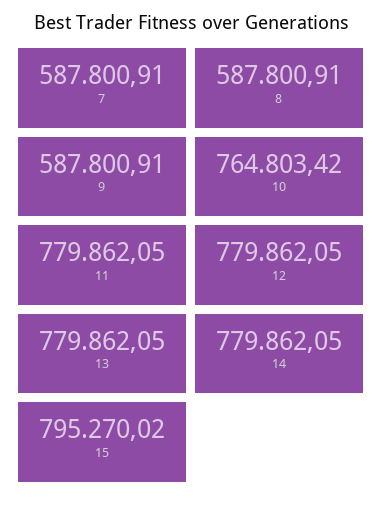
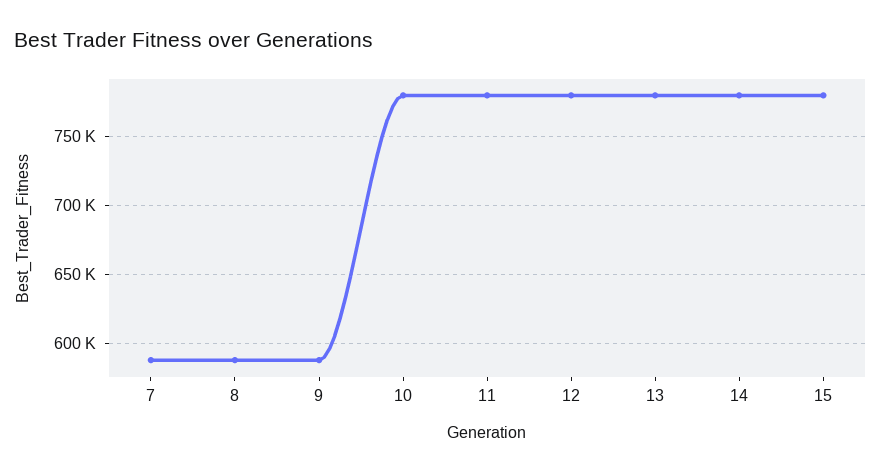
10: 764803.42 -> 780000
15: 795270.02 -> 780000

